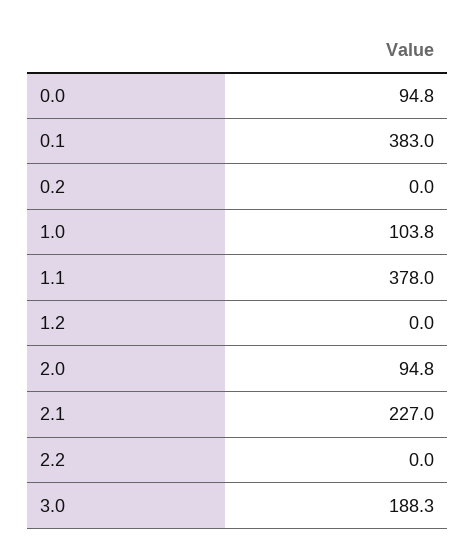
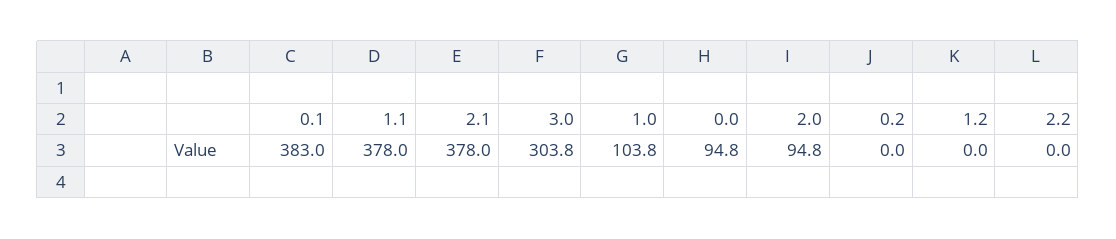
2.1: 227 -> 378
3.0: 188.3 -> 303.8

